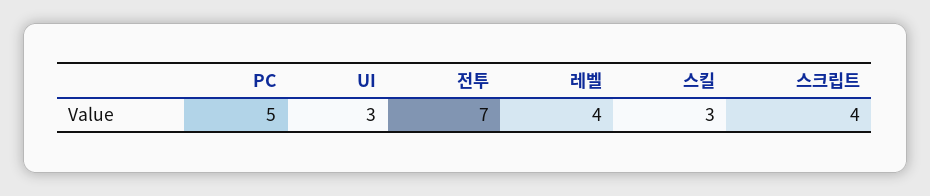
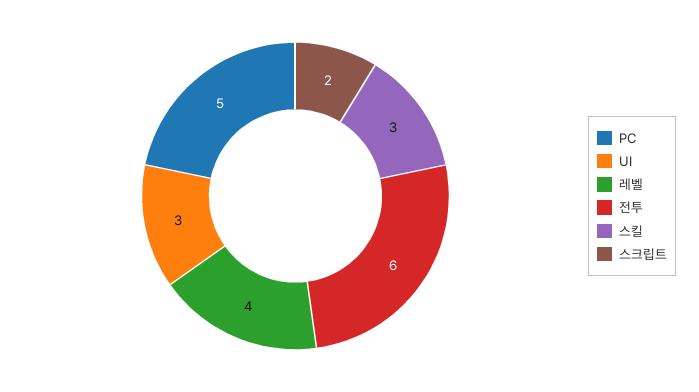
전투: 7 -> 6
스크립트: 4 -> 2

